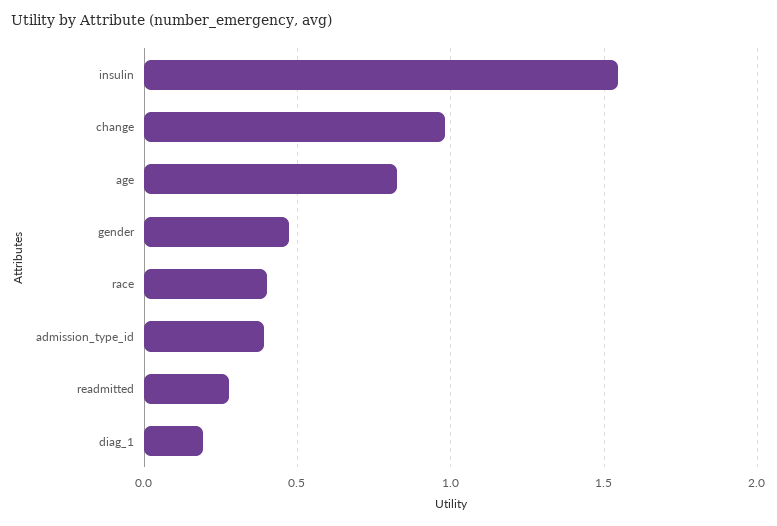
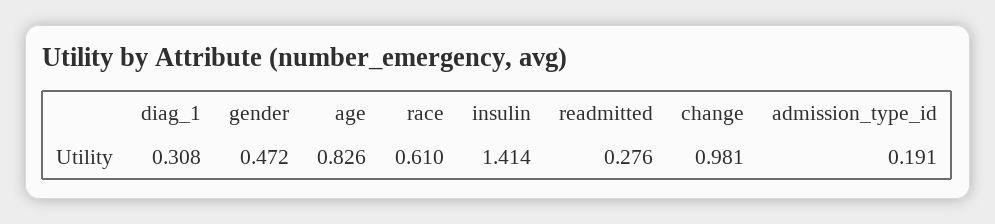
insulin: 1.55 -> 1.414
race: 0.4 -> 0.61
admission_type_id: 0.4 -> 0.191
diag_1: 0.2 -> 0.308

